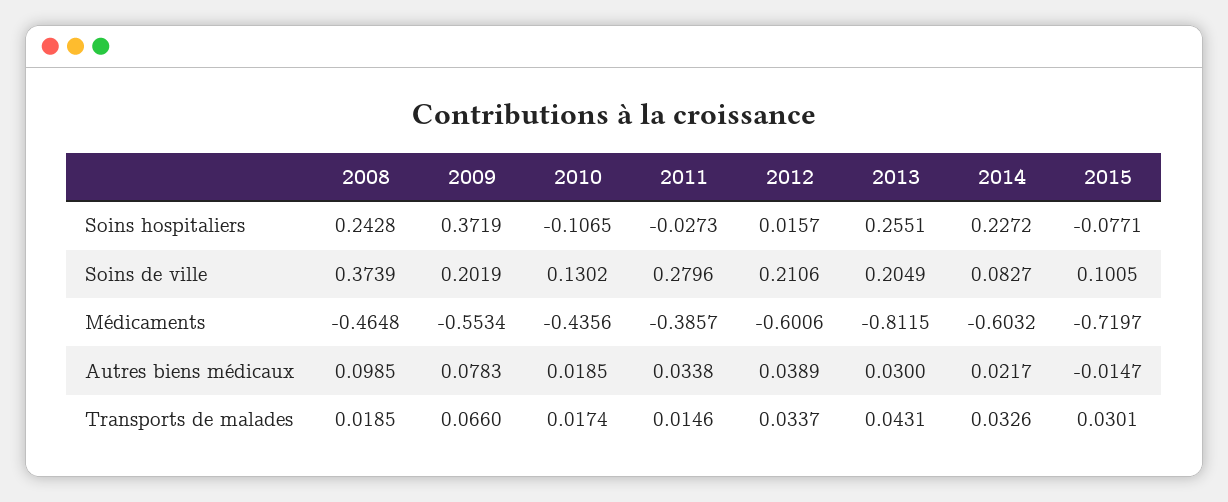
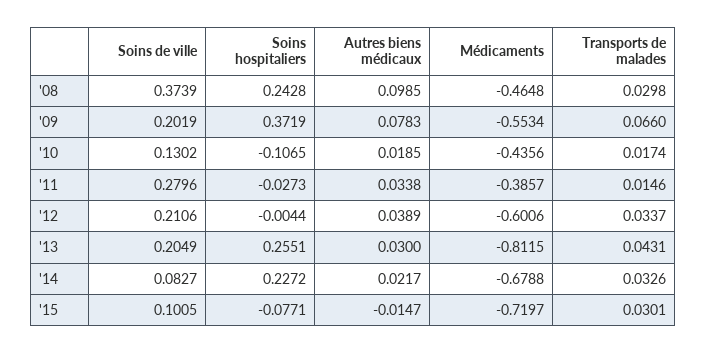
2012, Soins hospitaliers: 0.0157 -> -0.0044
2014, Médicaments: -0.6032 -> -0.6788
2008, Transports de malades: 0.0185 -> 0.0298

